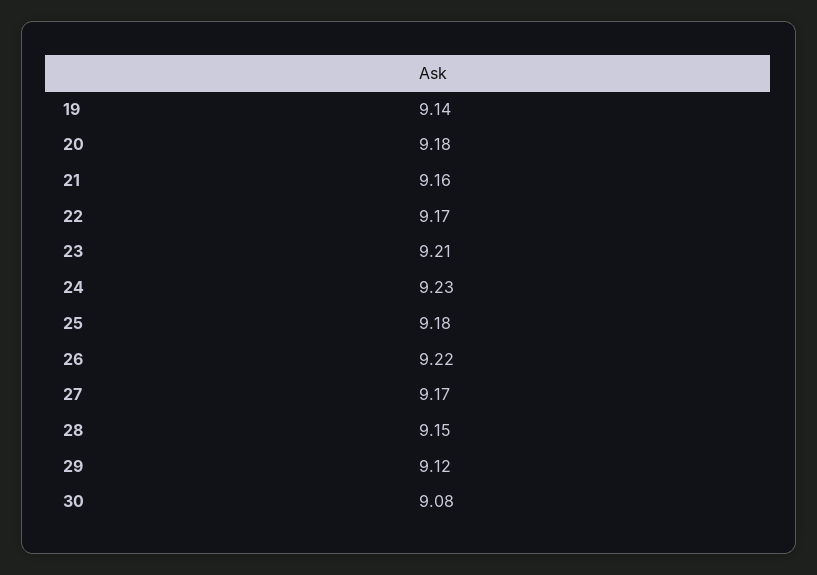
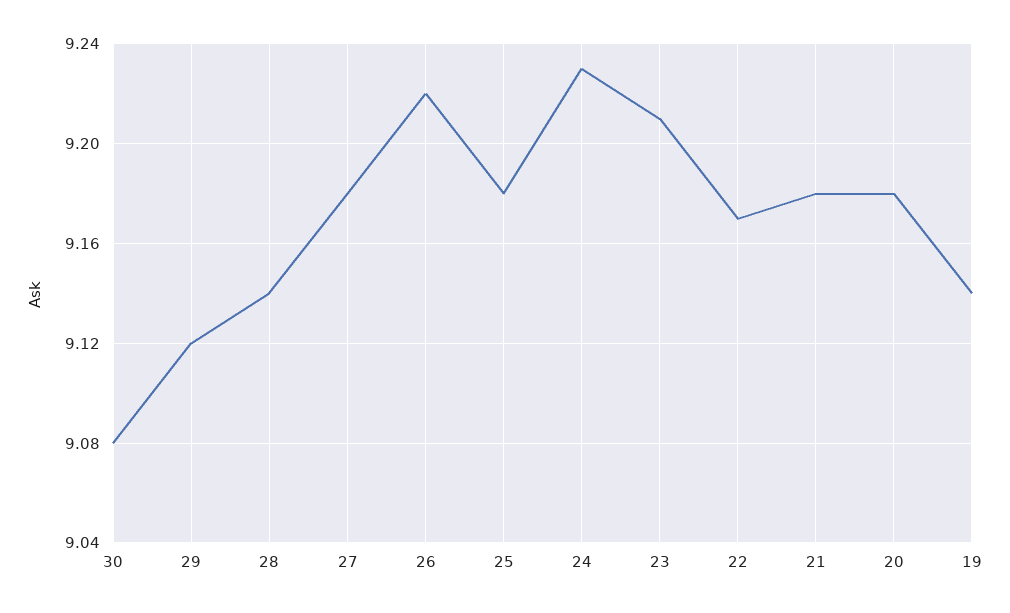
21: 9.16 -> 9.18
27: 9.17 -> 9.18
28: 9.15 -> 9.14

